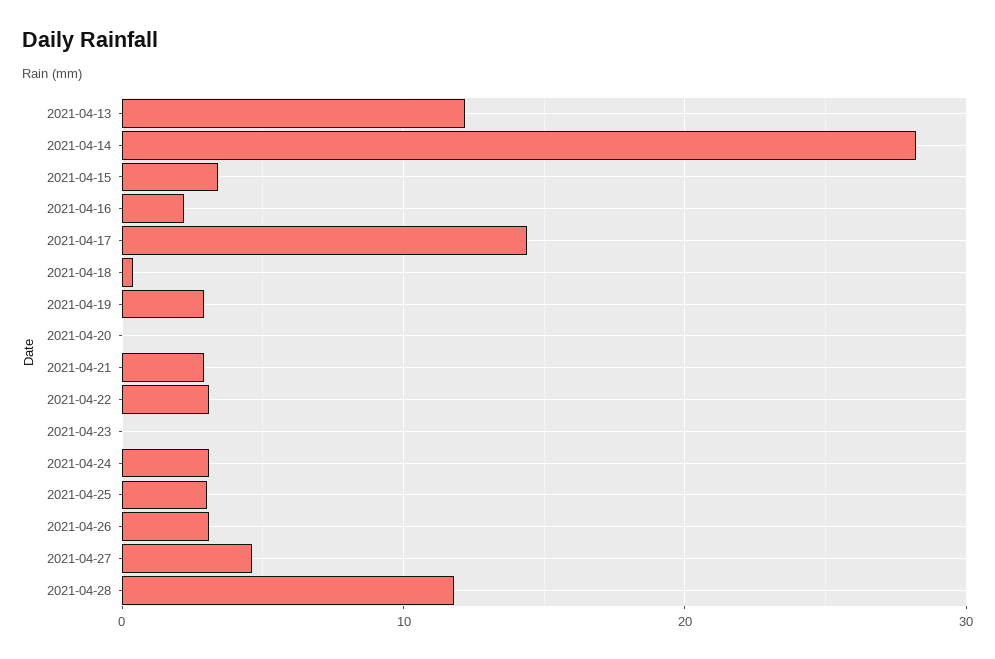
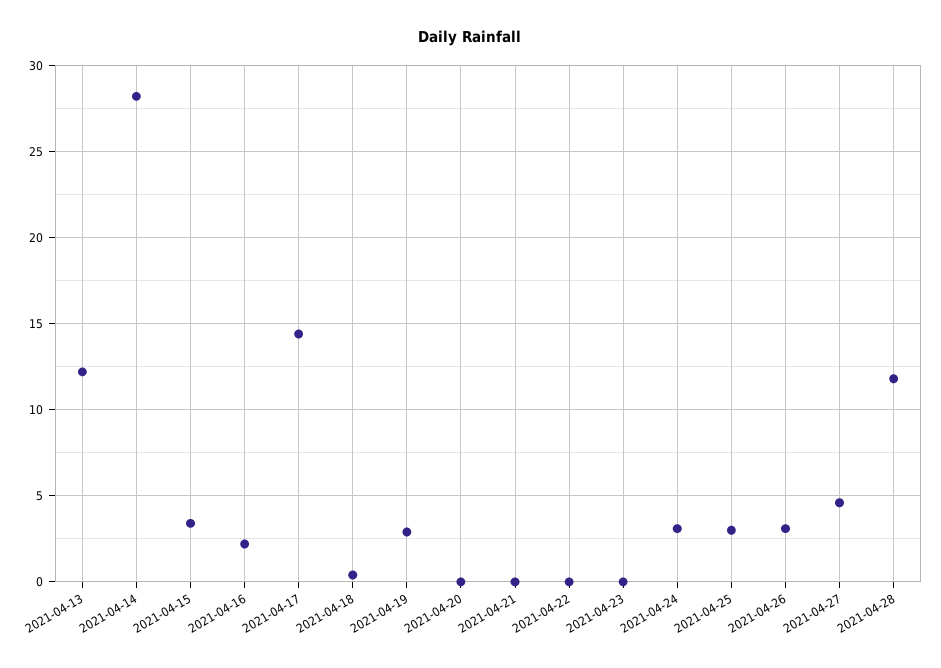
2021-04-21: 3 -> 0
2021-04-22: 3 -> 0

